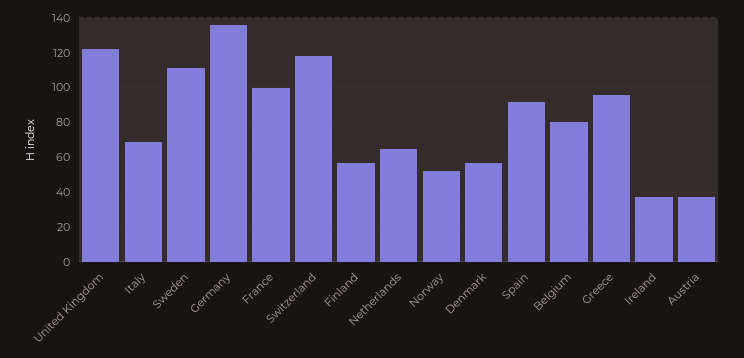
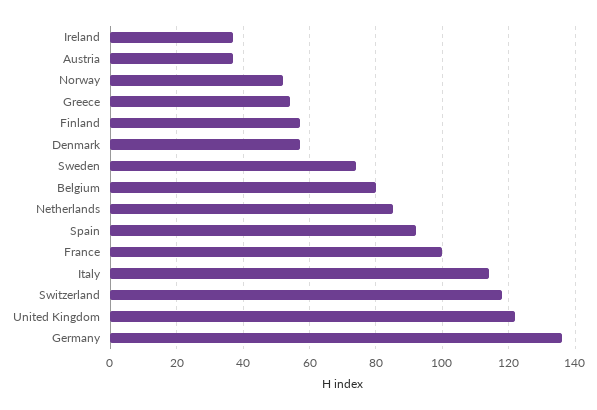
Italy: 70 -> 115
Sweden: 110 -> 75
Netherlands: 65 -> 85
Greece: 95 -> 55

